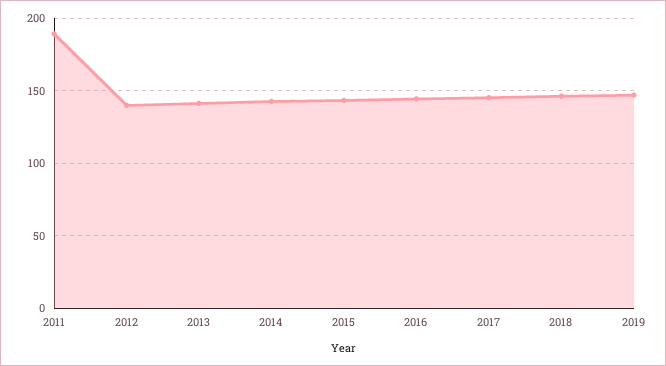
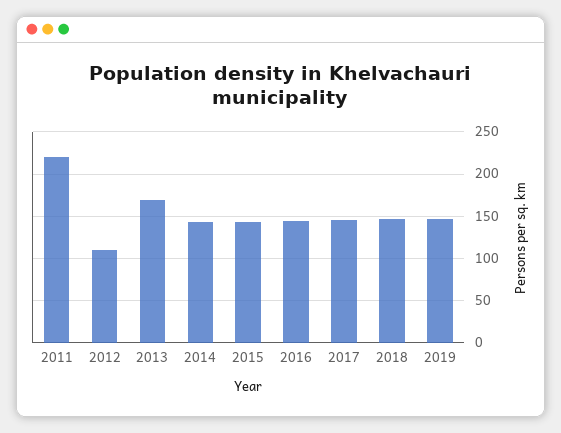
2011: 190 -> 220
2012: 140 -> 110
2013: 140 -> 170

